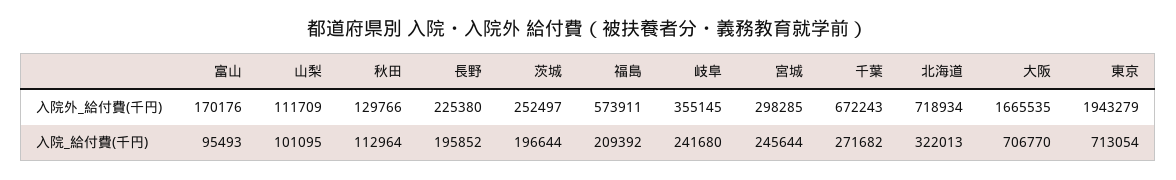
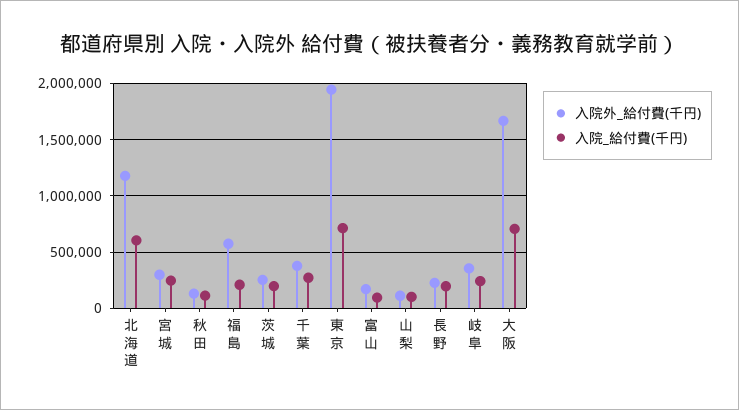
入院外_給付費(千円), 千葉: 672243 -> 400000
入院外_給付費(千円), 北海道: 718934 -> 1200000
入院_給付費(千円), 北海道: 322013 -> 600000

